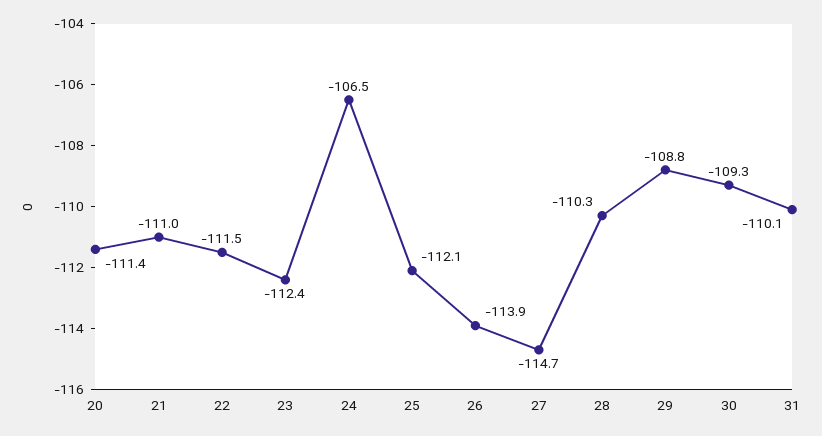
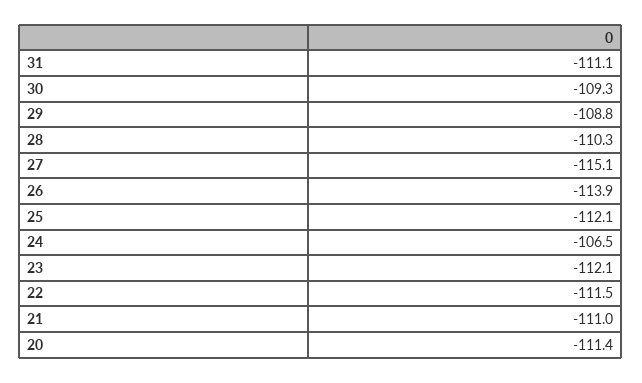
23: -112.4 -> -112.1
27: -114.7 -> -115.1
31: -110.1 -> -111.1

